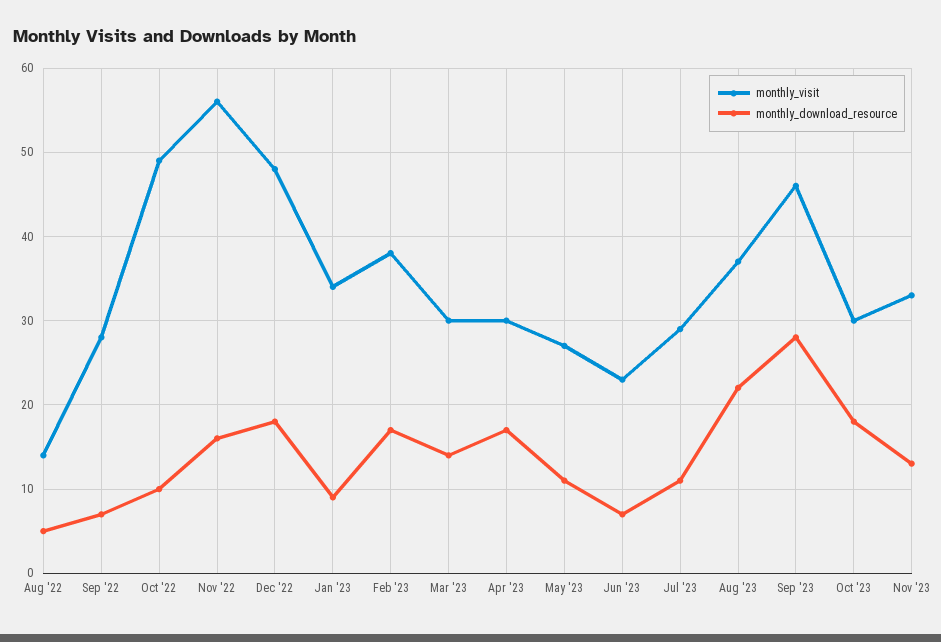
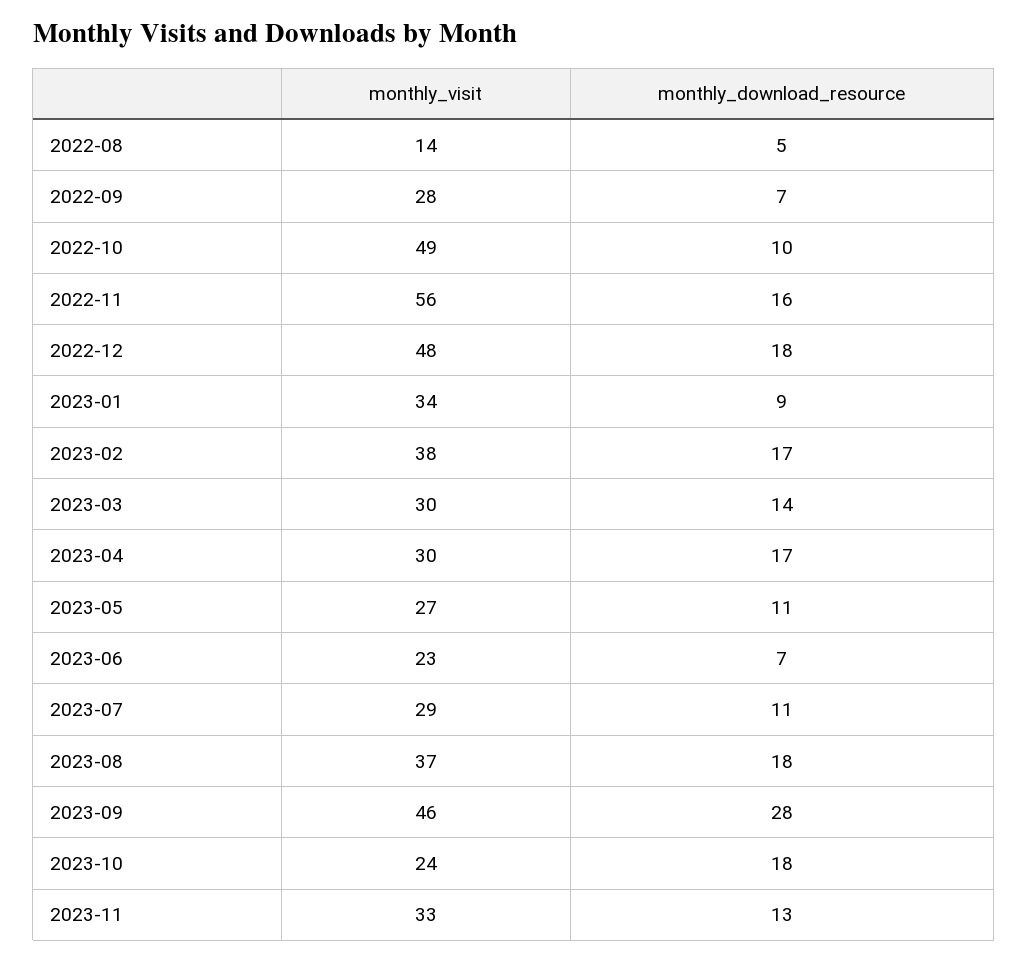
monthly_download_resource, Aug '23: 22 -> 18
monthly_visit, Oct '23: 30 -> 24

